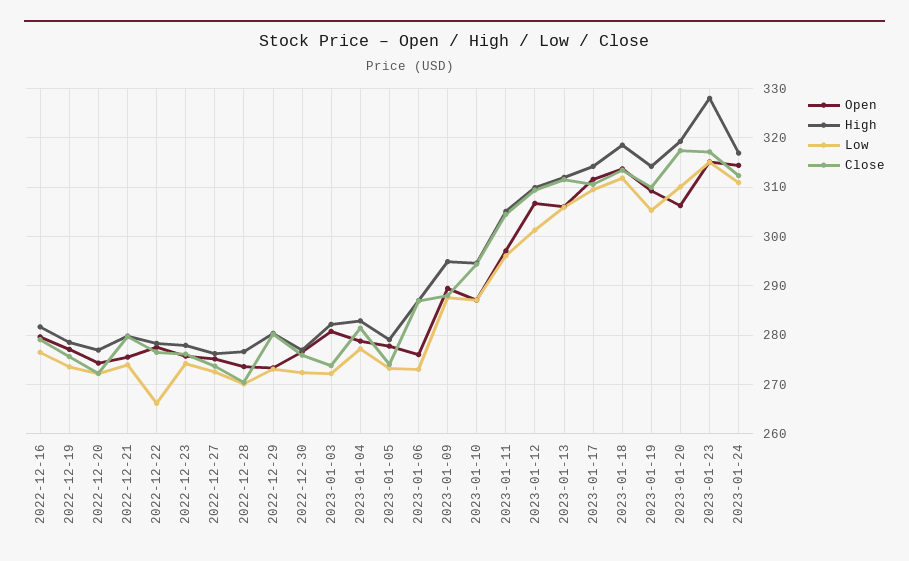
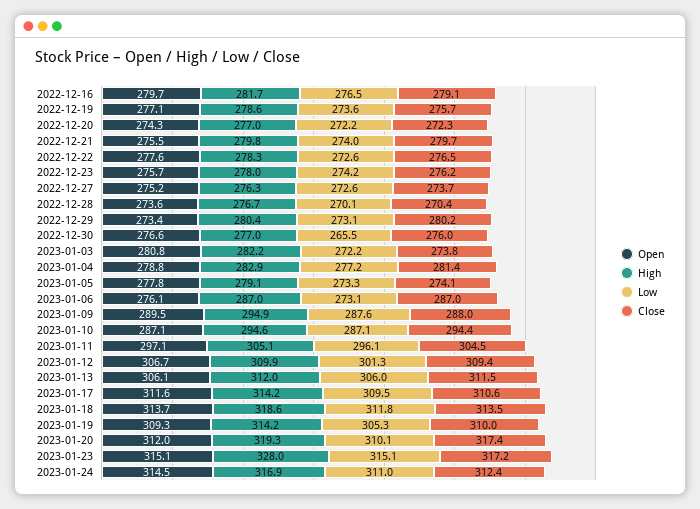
Low, 2022-12-22: 266 -> 272.6
Low, 2022-12-30: 272 -> 265.5
Open, 2023-01-20: 306 -> 312

